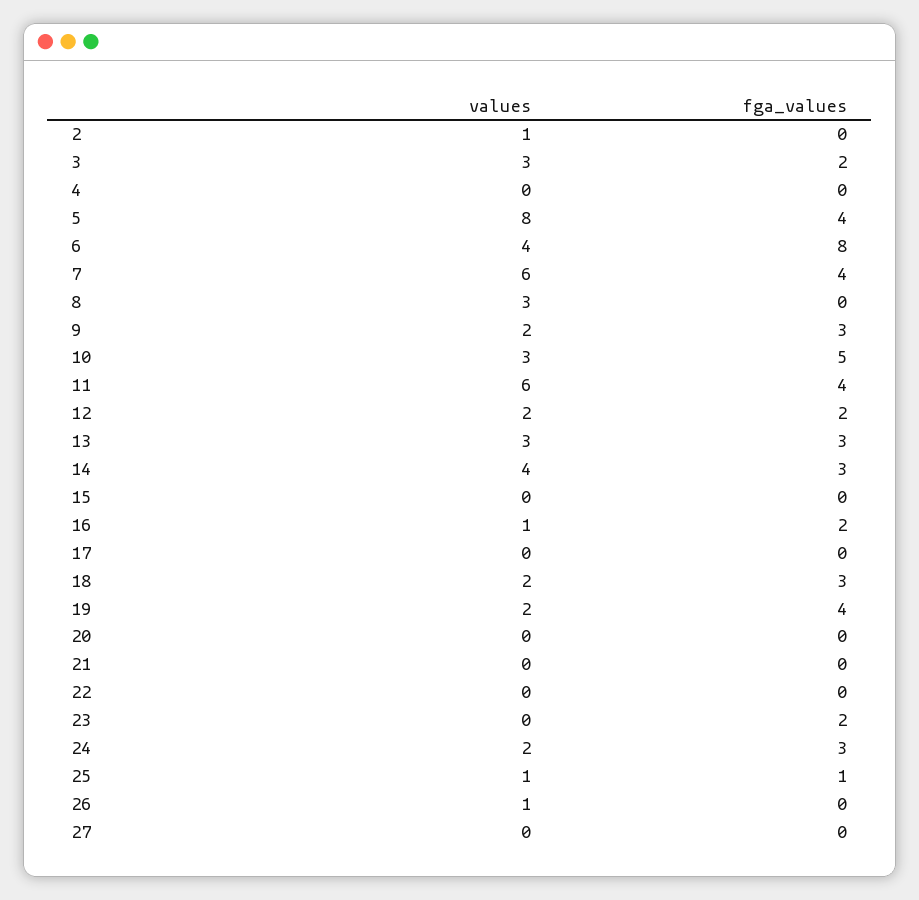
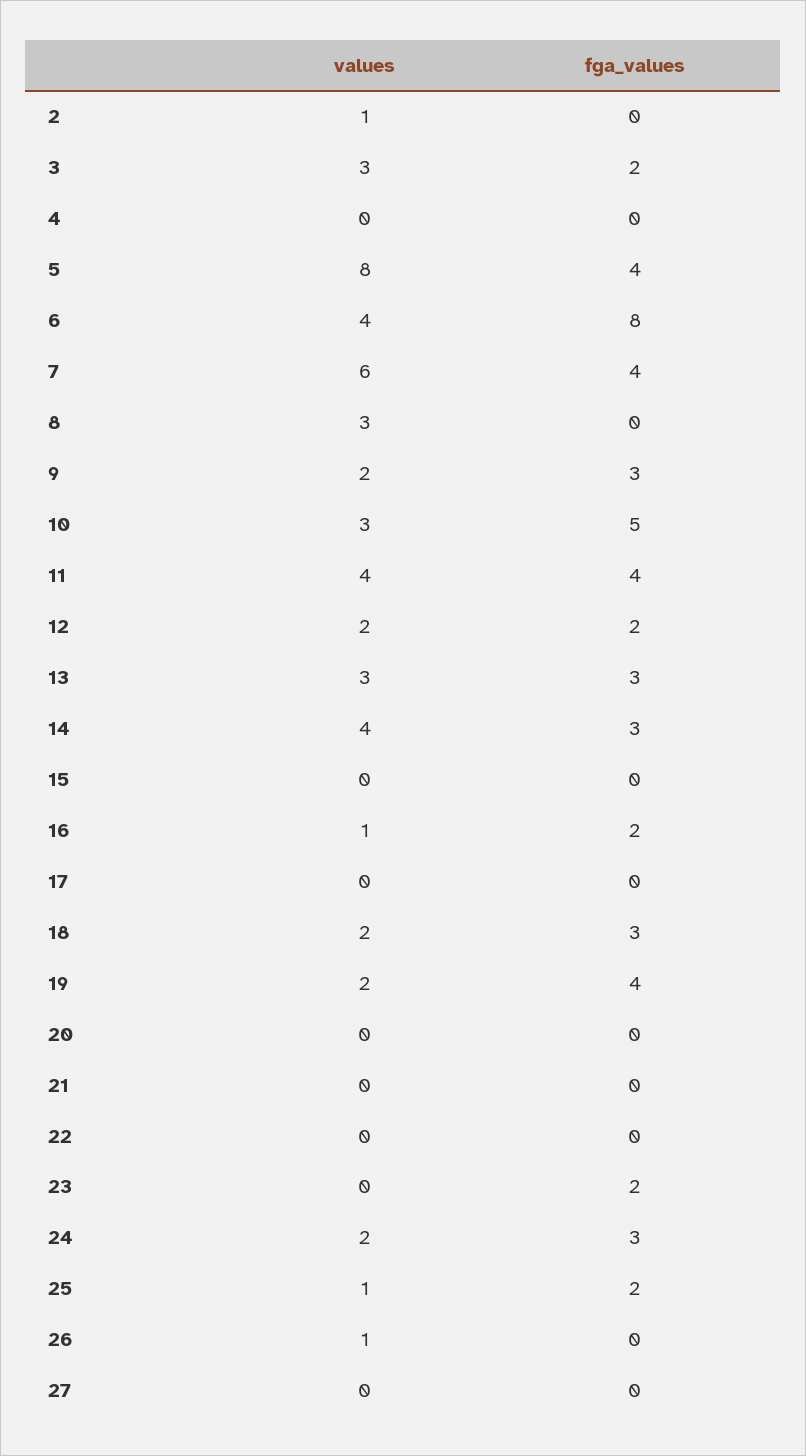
values, 11: 6 -> 4
fga_values, 25: 1 -> 2

